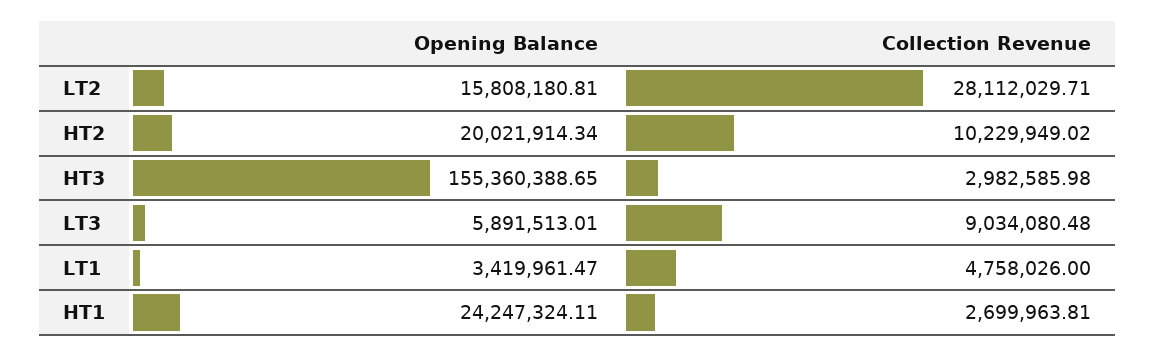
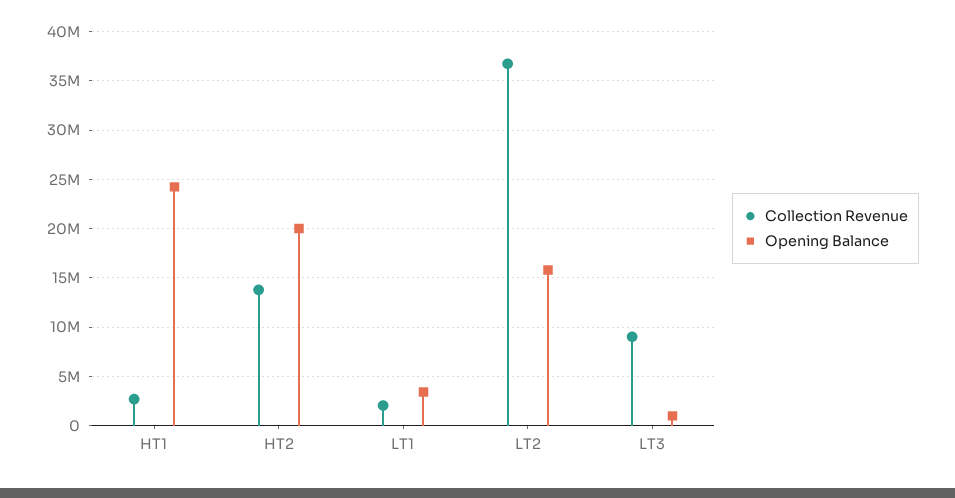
Collection Revenue, LT2: 28112029.71 -> 37000000
Collection Revenue, HT2: 10229949.02 -> 14000000
Opening Balance, HT3: 155360388.65 -> none
Collection Revenue, HT3: 2982585.98 -> none
Opening Balance, LT3: 5891513.01 -> 1000000
Collection Revenue, LT1: 4758026 -> 2000000

